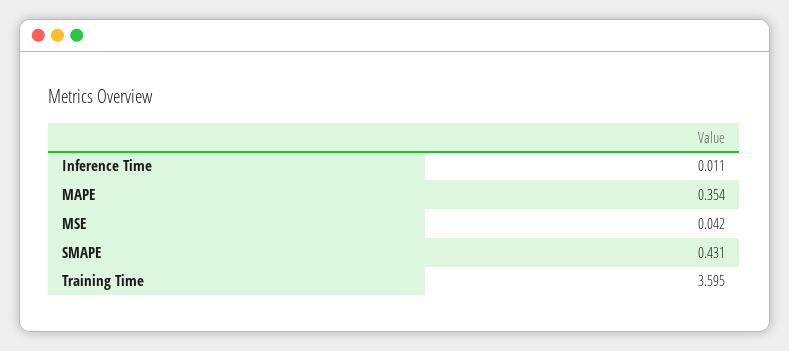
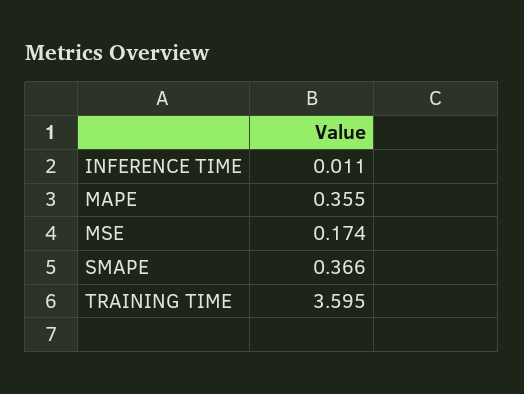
MAPE: 0.354 -> 0.355
MSE: 0.042 -> 0.174
SMAPE: 0.431 -> 0.366

